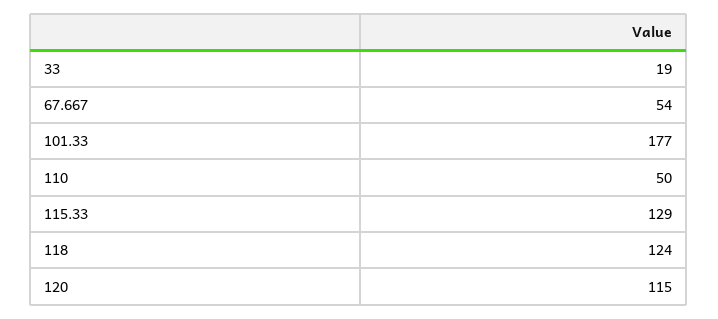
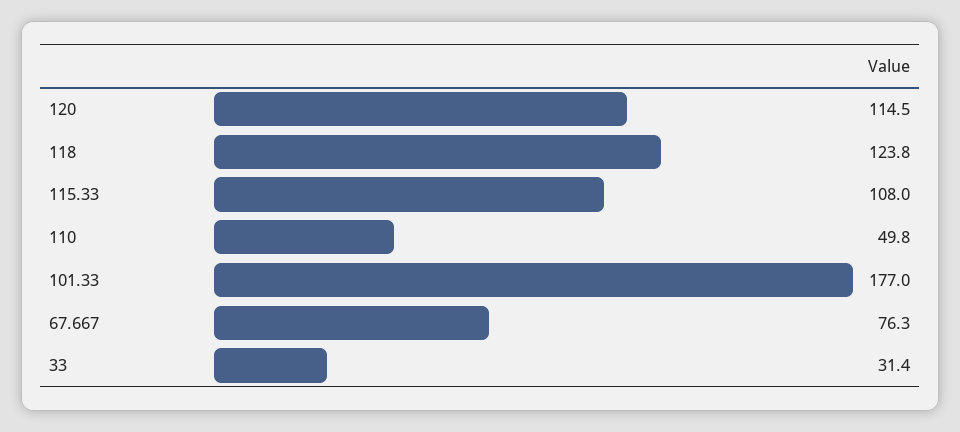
33: 19 -> 31.4
67.667: 54 -> 76.3
115.33: 129 -> 108

